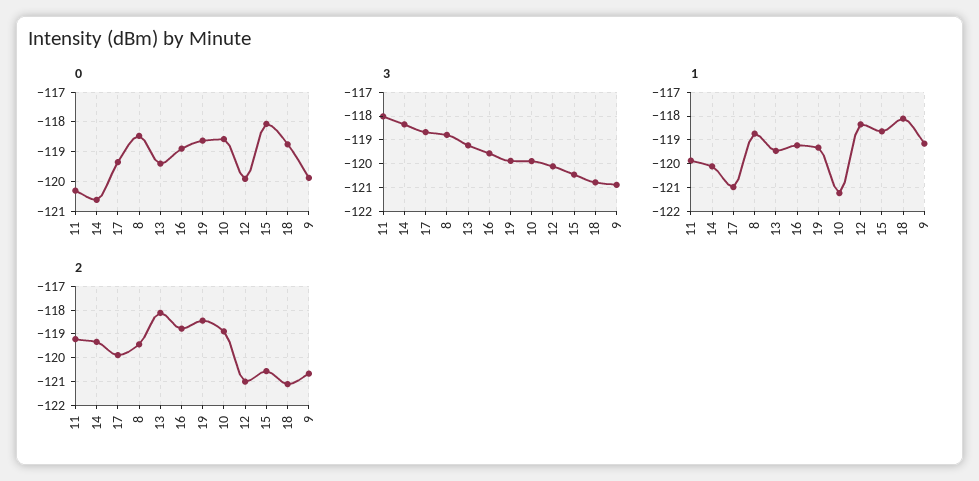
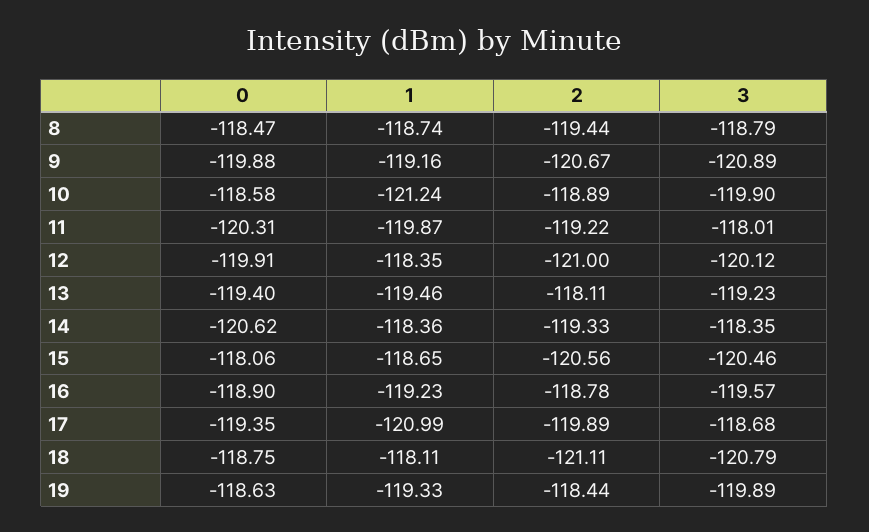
1, 14: -120 -> -118.36

